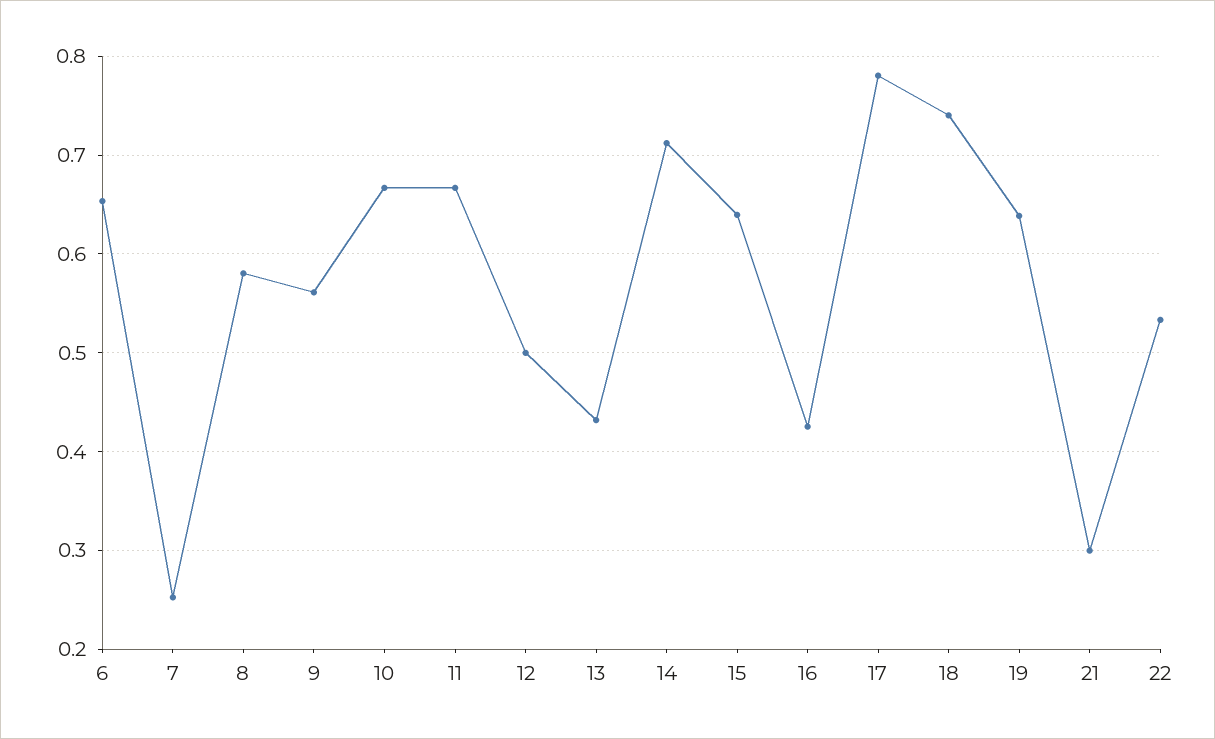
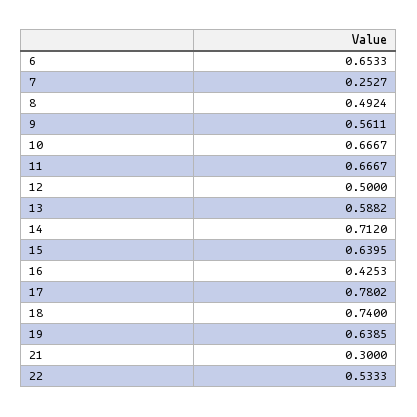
8: 0.58 -> 0.4924
13: 0.43 -> 0.5882

